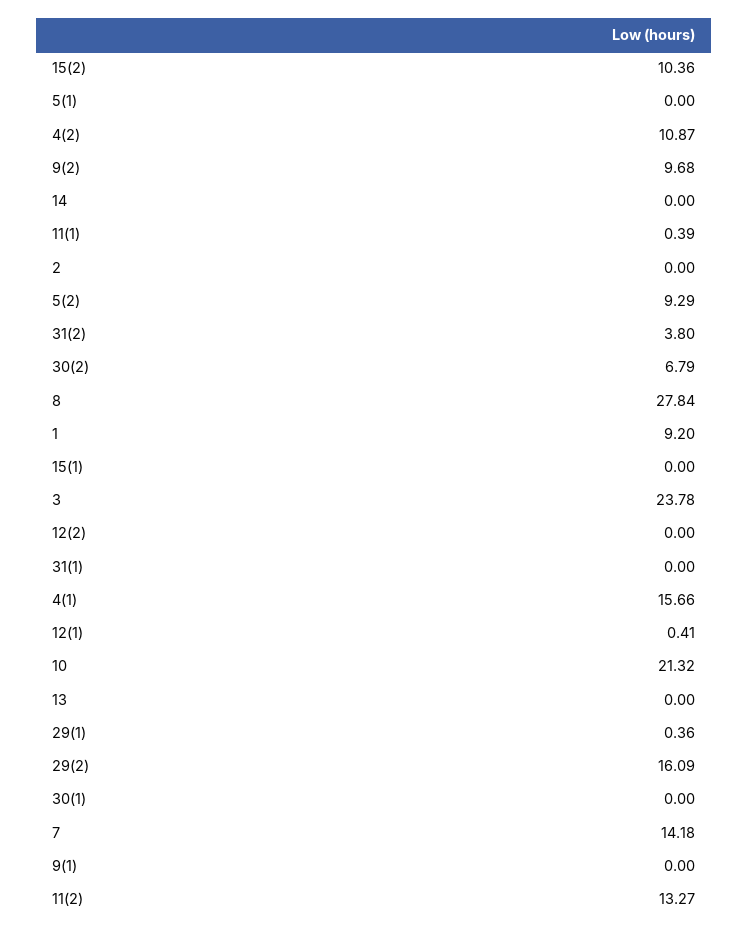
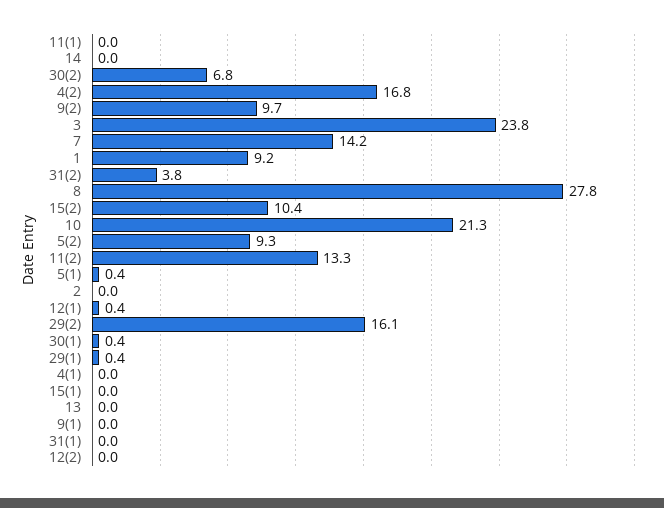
5(1): 0 -> 0.4
4(2): 10.87 -> 16.8
11(1): 0.39 -> 0
4(1): 15.66 -> 0
30(1): 0 -> 0.4

